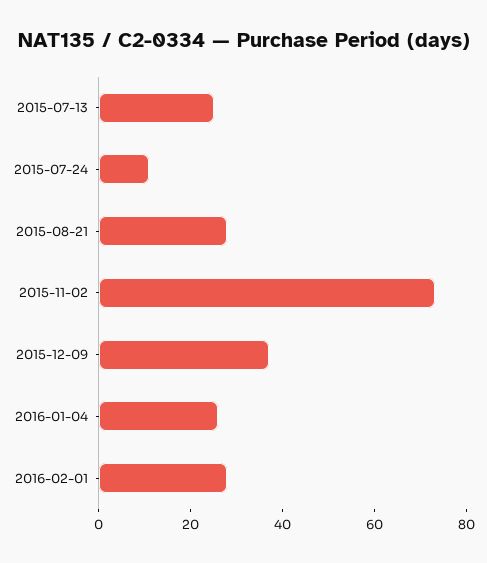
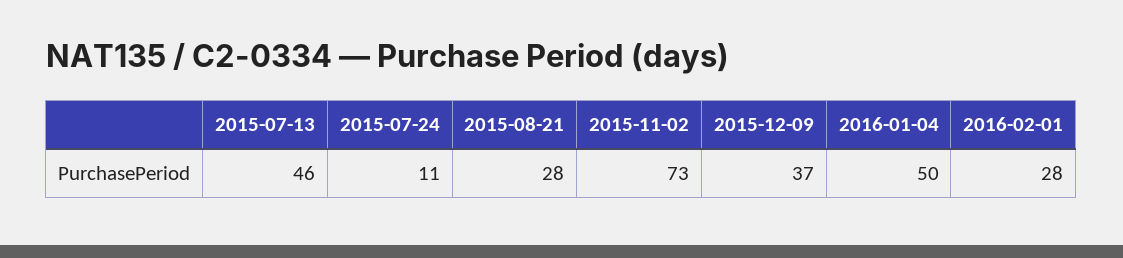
2015-07-13: 25 -> 46
2016-01-04: 25 -> 50

